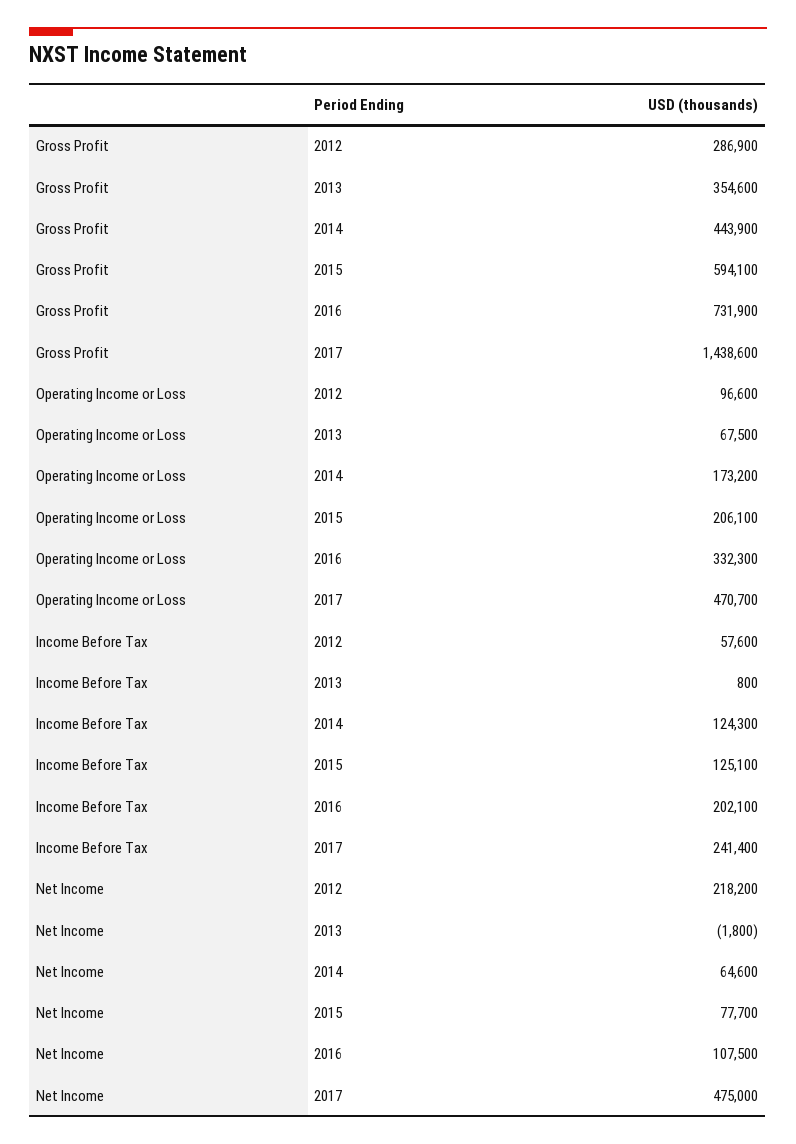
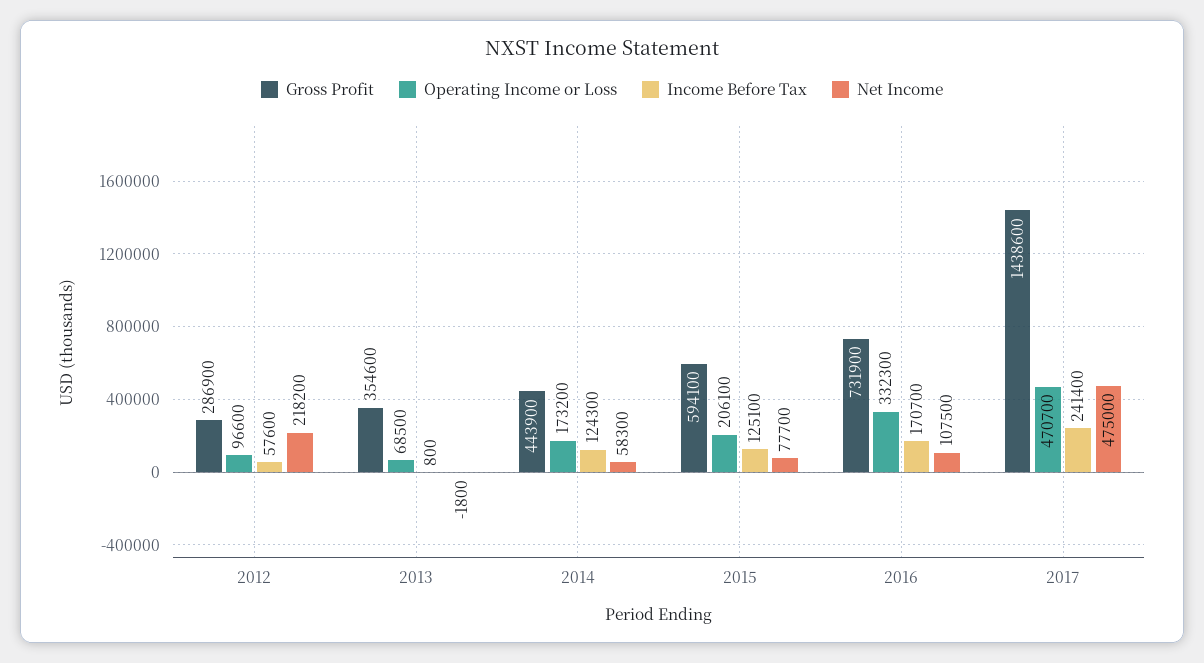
Operating Income or Loss, 2013: 67500 -> 68500
Income Before Tax, 2016: 202100 -> 170700
Net Income, 2014: 64600 -> 58300

